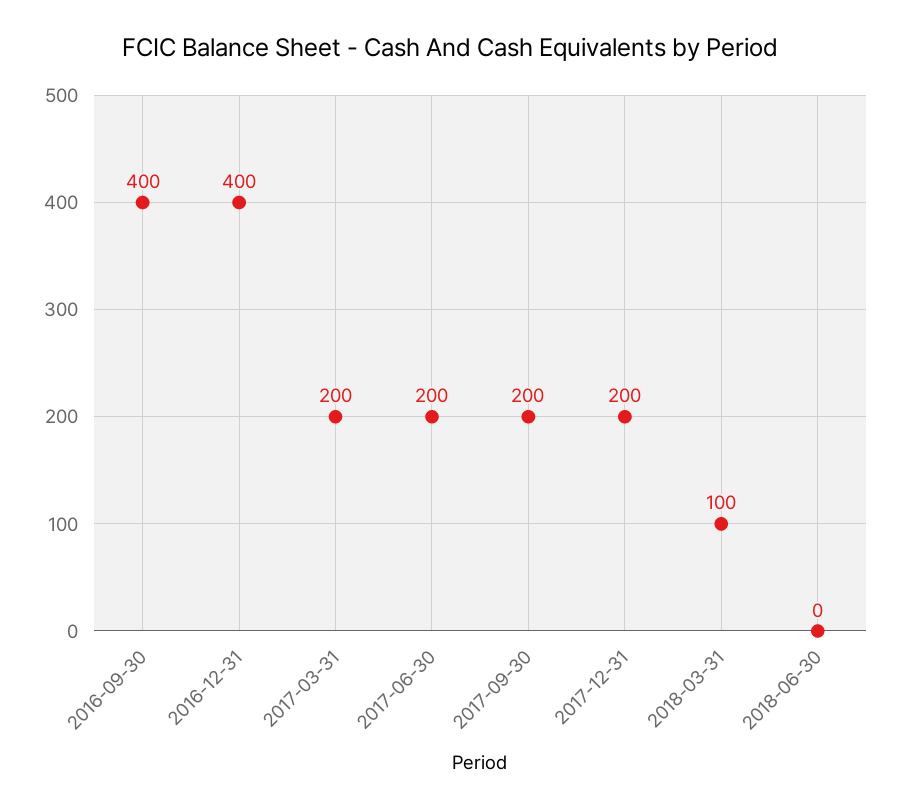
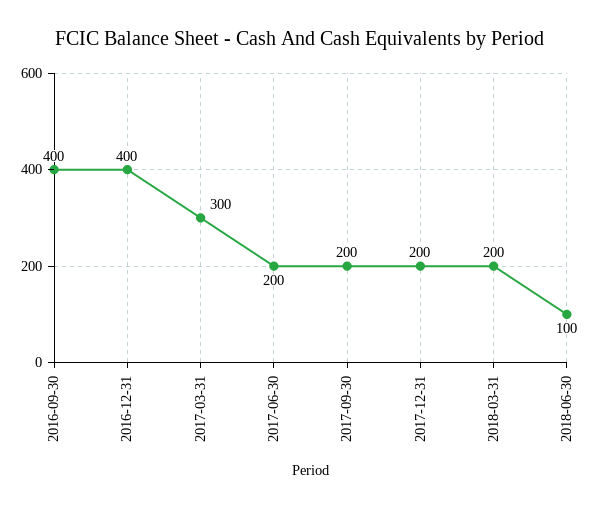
2017-03-31: 200 -> 300
2018-03-31: 100 -> 200
2018-06-30: 0 -> 100

